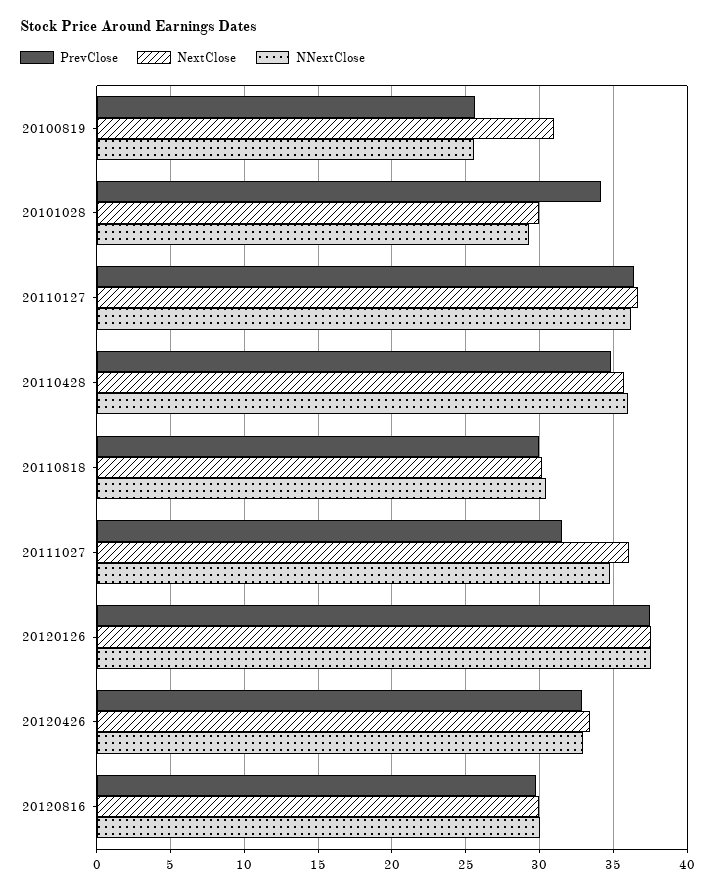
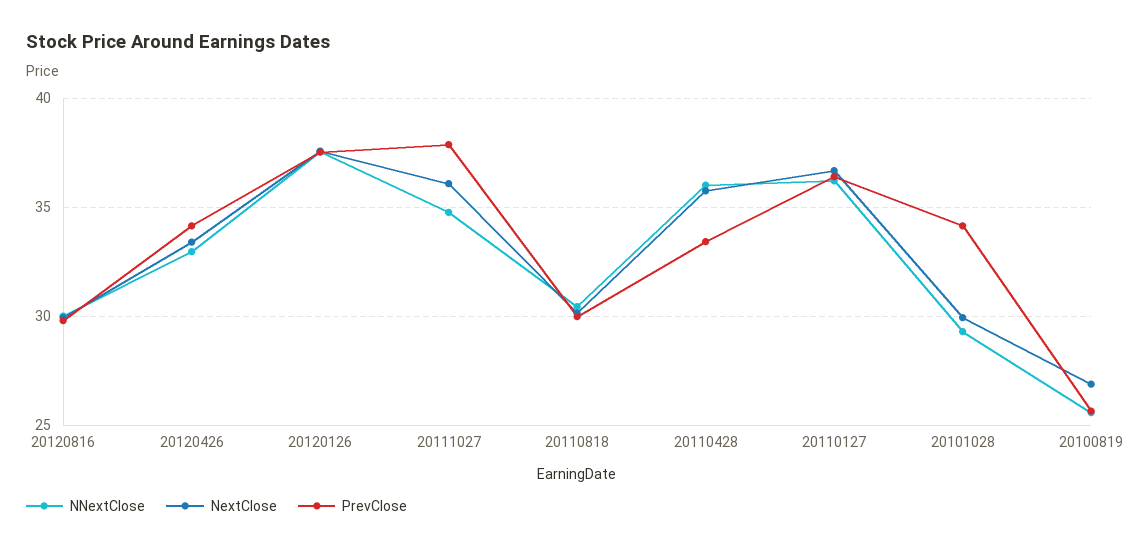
NextClose, 20100819: 31 -> 27
PrevClose, 20110428: 35 -> 33.5
PrevClose, 20111027: 31.5 -> 38
PrevClose, 20120426: 33 -> 34

